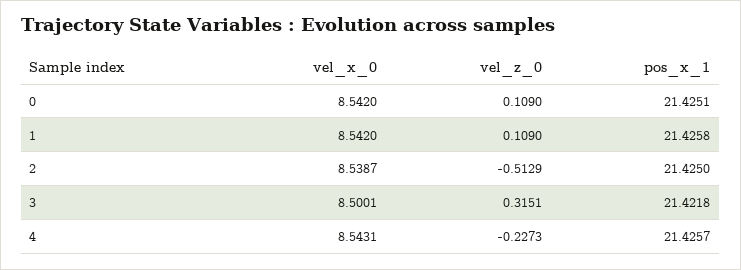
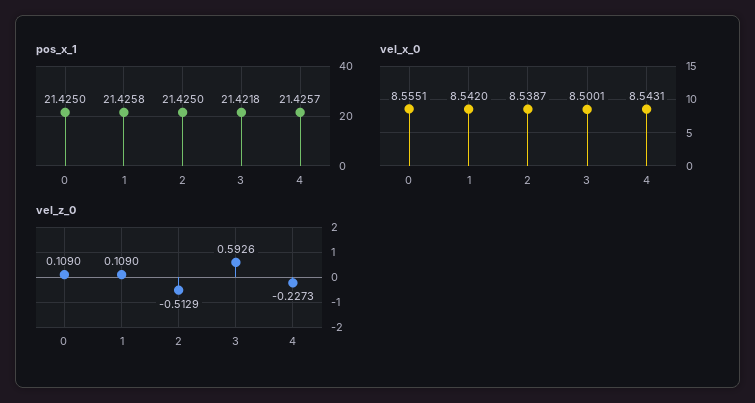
vel_x_0, 0: 8.542 -> 8.5551
pos_x_1, 0: 21.4251 -> 21.425
vel_z_0, 3: 0.3151 -> 0.5926

